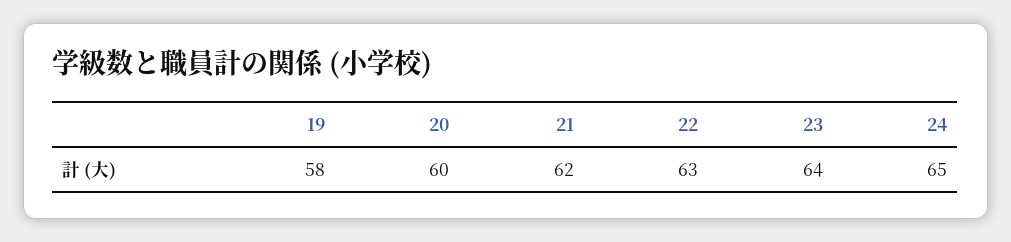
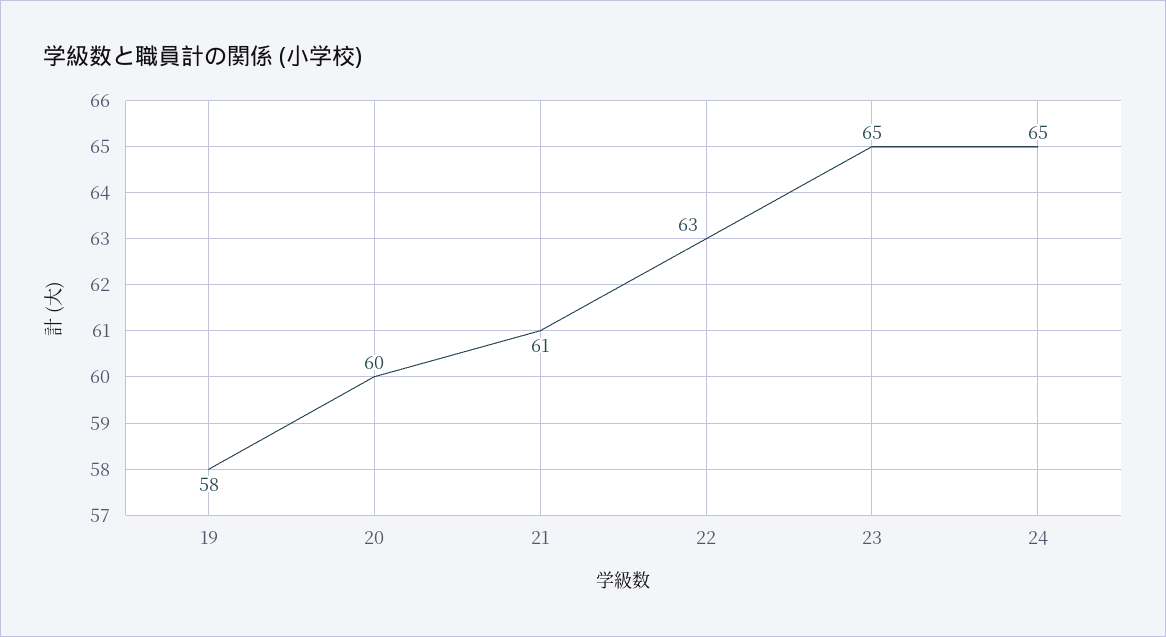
21: 62 -> 61
23: 64 -> 65

